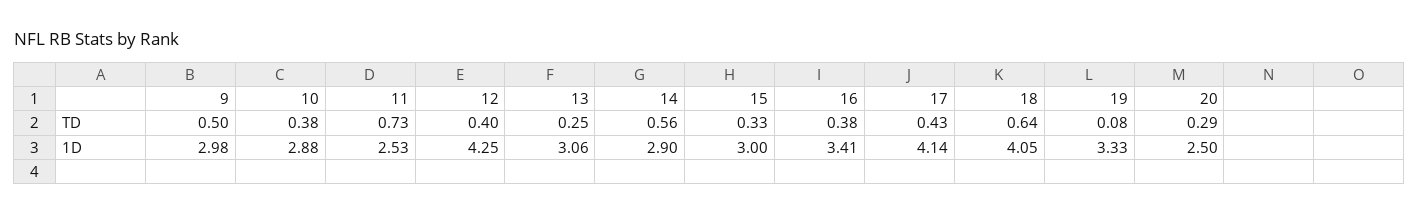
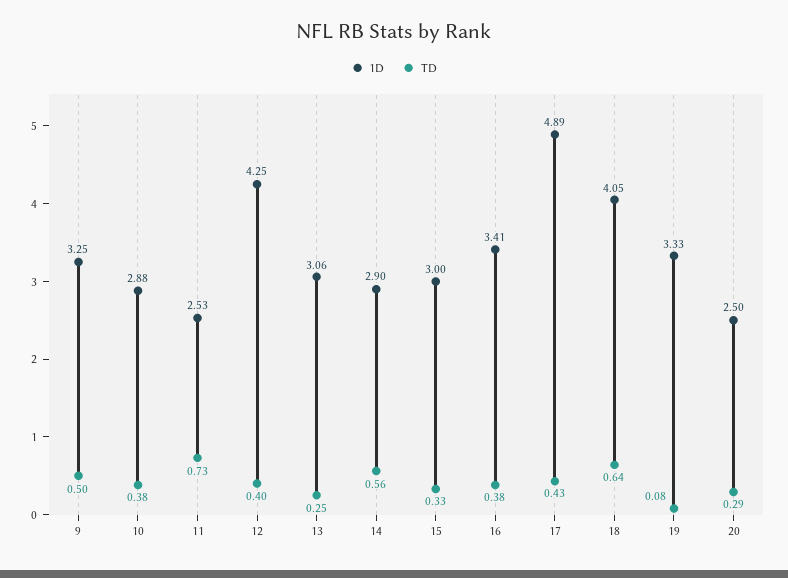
1D, 9: 2.98 -> 3.25
1D, 17: 4.14 -> 4.89

